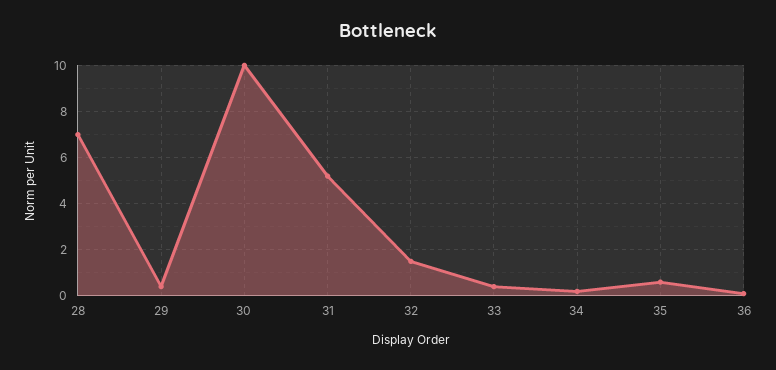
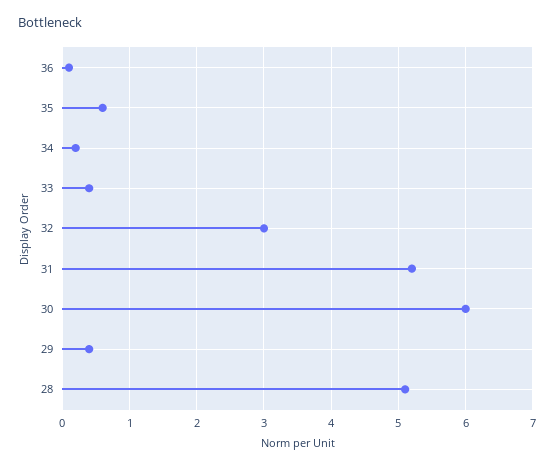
28: 7 -> 5.1
30: 10 -> 6
32: 1.5 -> 3

